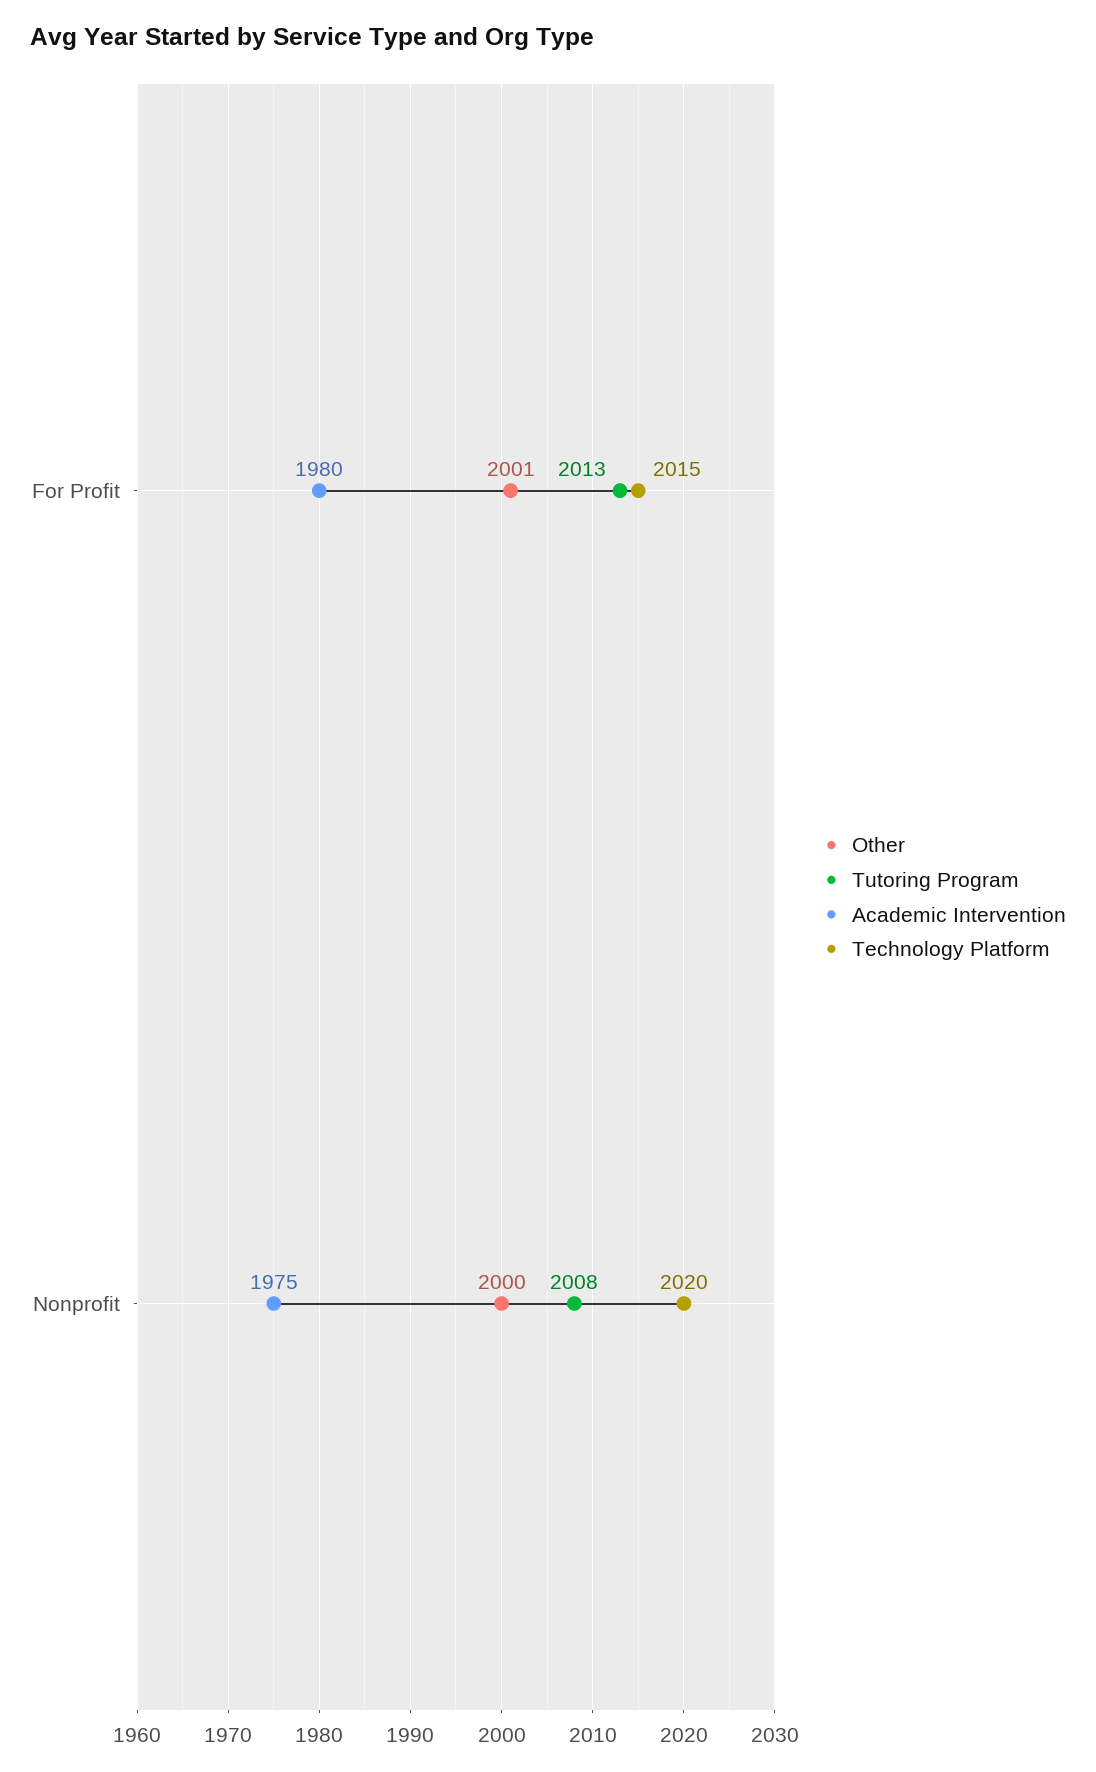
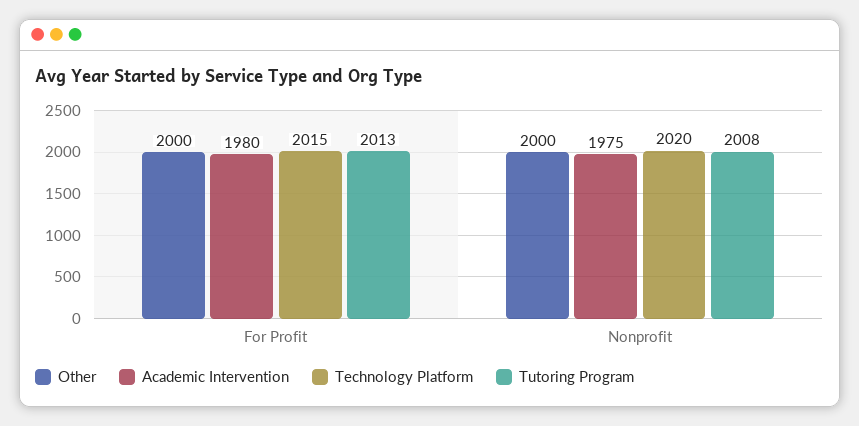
Other, For Profit: 2001 -> 2000

